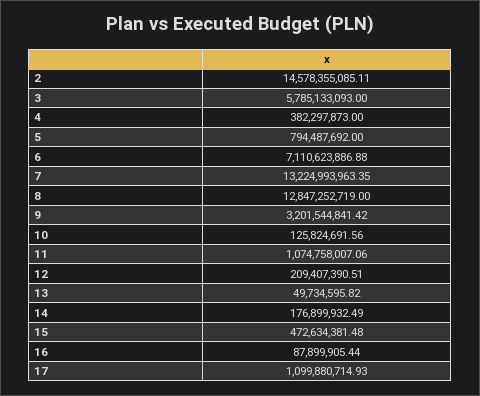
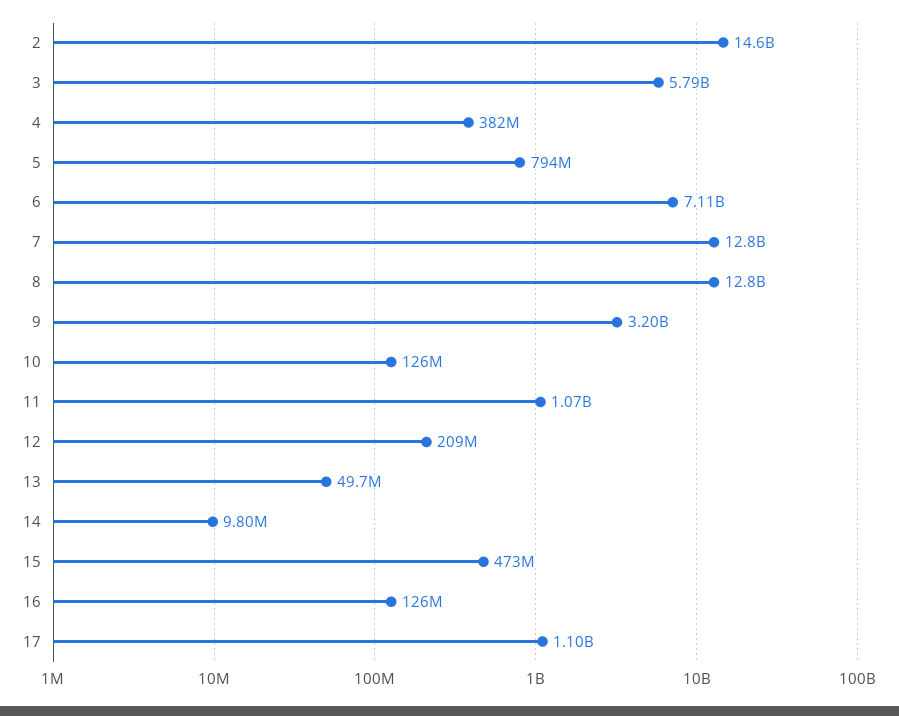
7: 13224993963.35 -> 12800000000
14: 176899932.49 -> 9800000
16: 87899905.44 -> 126000000

